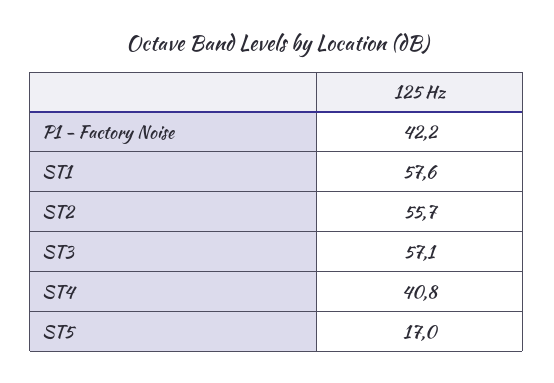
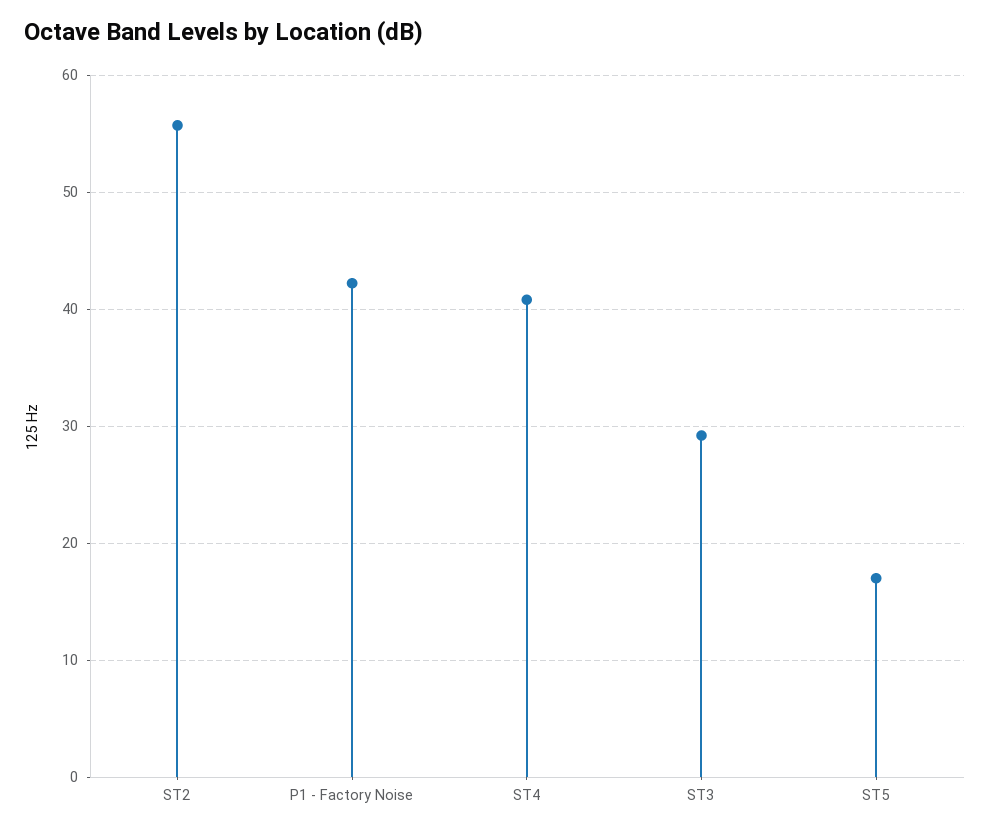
ST1: 57.6 -> none
ST3: 57.1 -> 29

